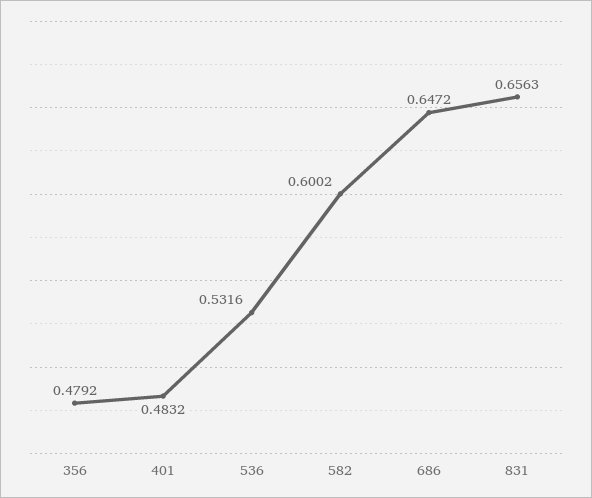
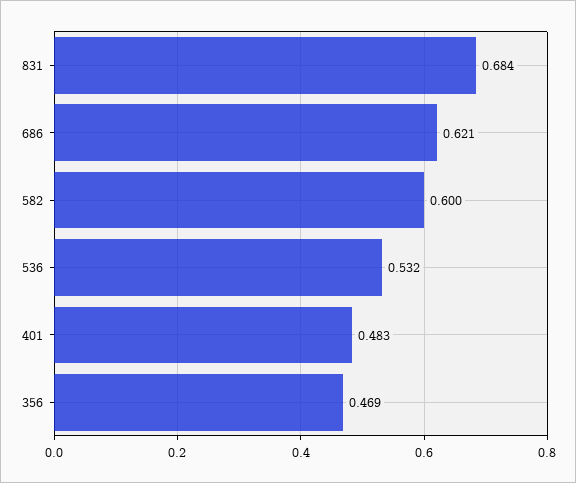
356: 0.4792 -> 0.469
686: 0.6472 -> 0.621
831: 0.6563 -> 0.684

